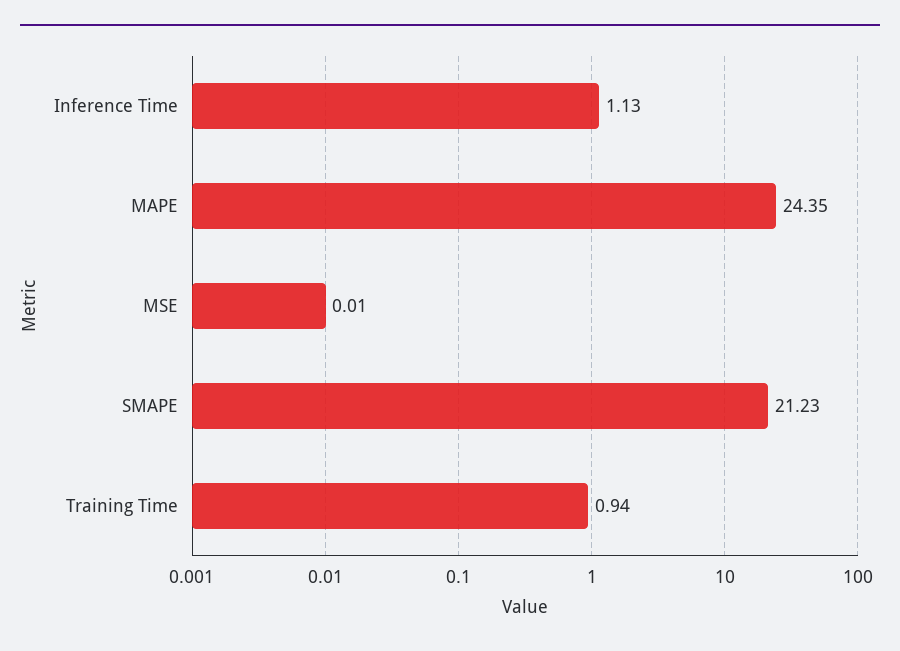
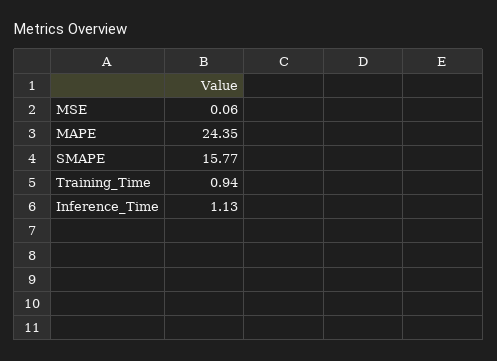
MSE: 0.01 -> 0.06
SMAPE: 21.23 -> 15.77

